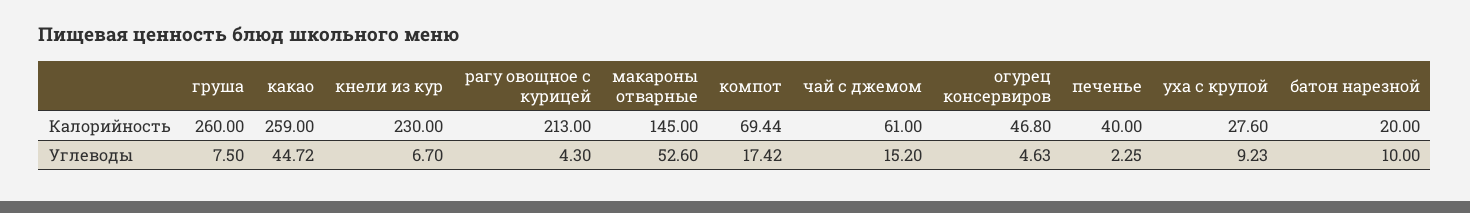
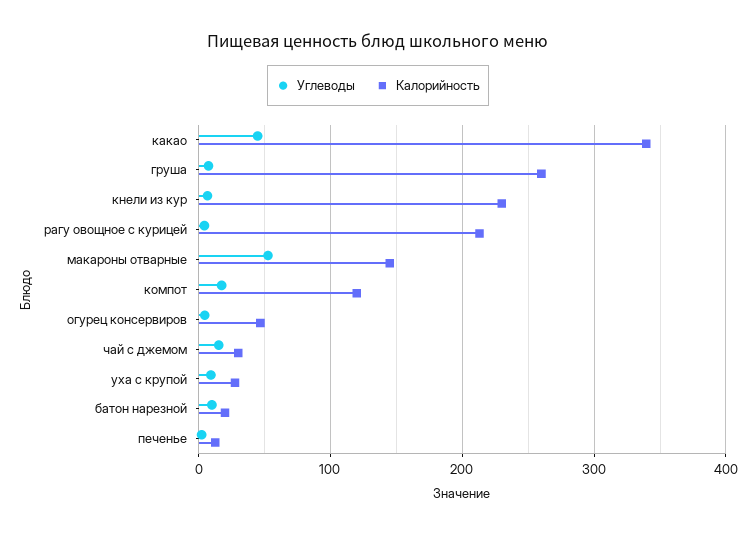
Калорийность, какао: 259 -> 340
Калорийность, компот: 69.44 -> 120
Калорийность, чай с джемом: 61 -> 30
Калорийность, печенье: 40 -> 10

